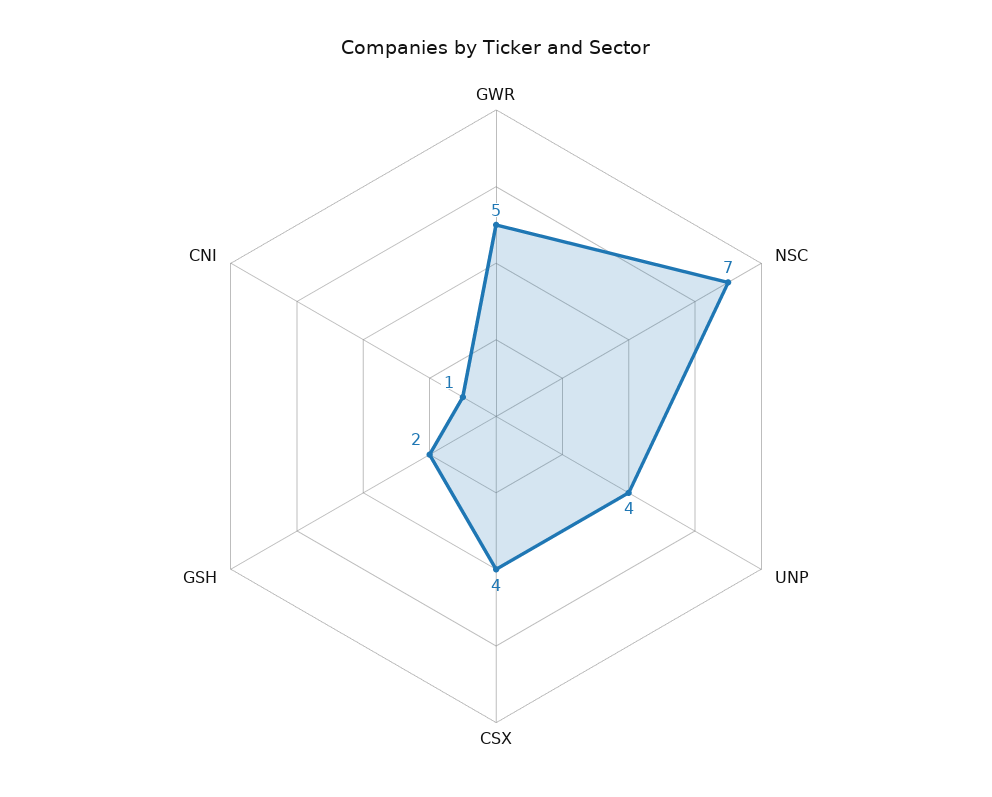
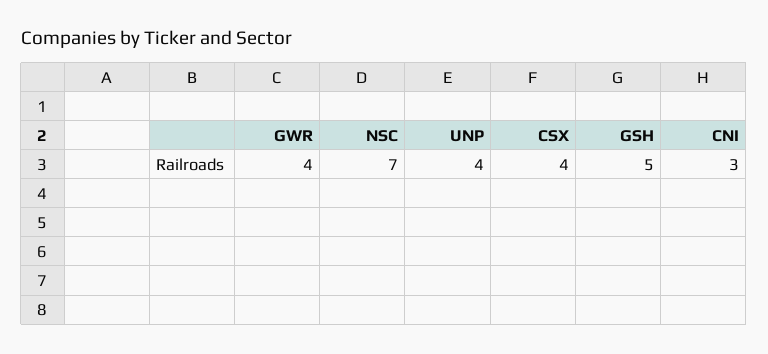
GWR: 5 -> 4
GSH: 2 -> 5
CNI: 1 -> 3

